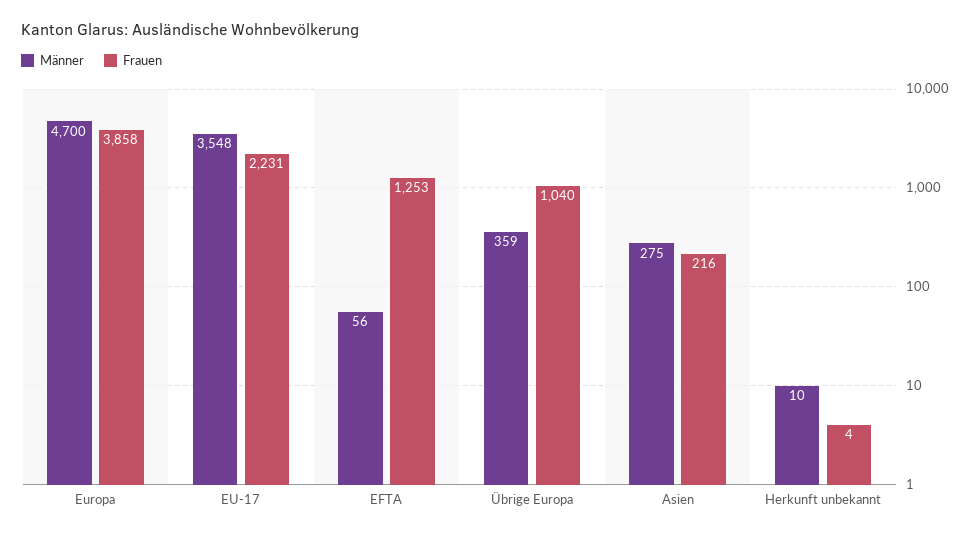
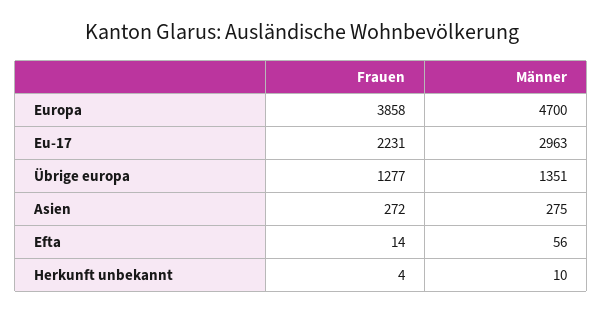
Männer, EU-17: 3548 -> 2963
Frauen, EFTA: 1253 -> 14
Männer, Übrige Europa: 359 -> 1351
Frauen, Übrige Europa: 1040 -> 1277
Frauen, Asien: 216 -> 272

